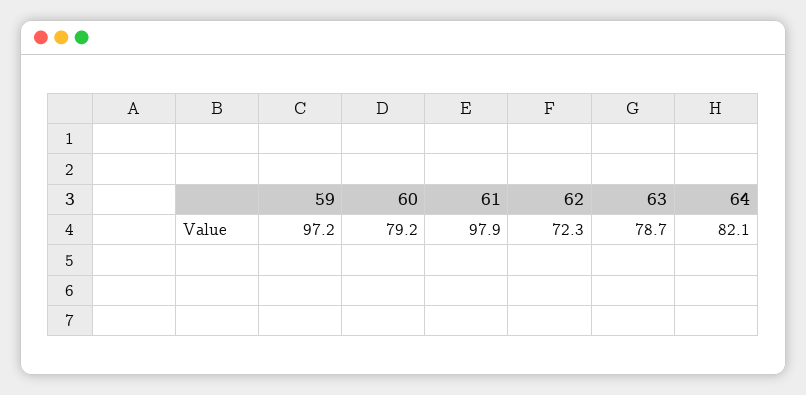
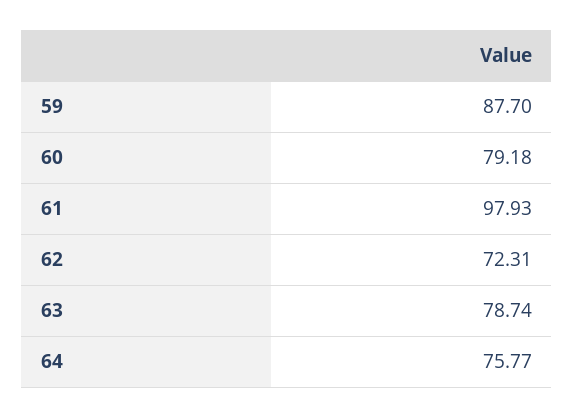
59: 97.2 -> 87.7
64: 82.1 -> 75.77

